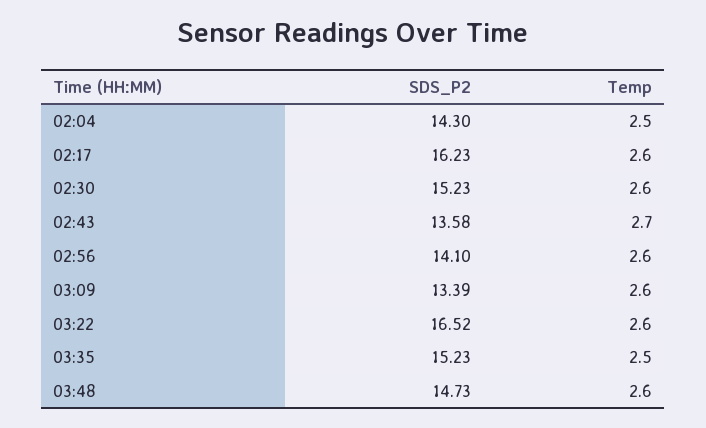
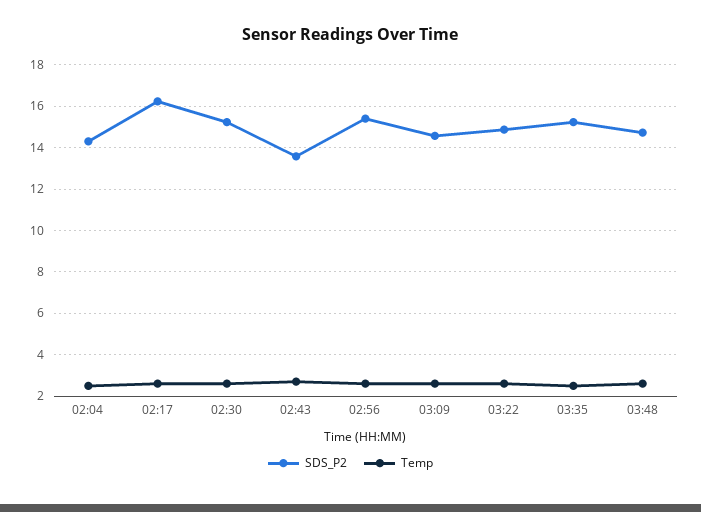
SDS_P2, 02:56: 14.1 -> 15.5
SDS_P2, 03:09: 13.39 -> 14.5
SDS_P2, 03:22: 16.52 -> 15

